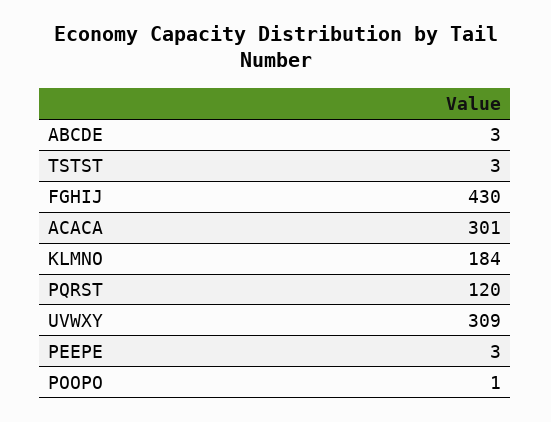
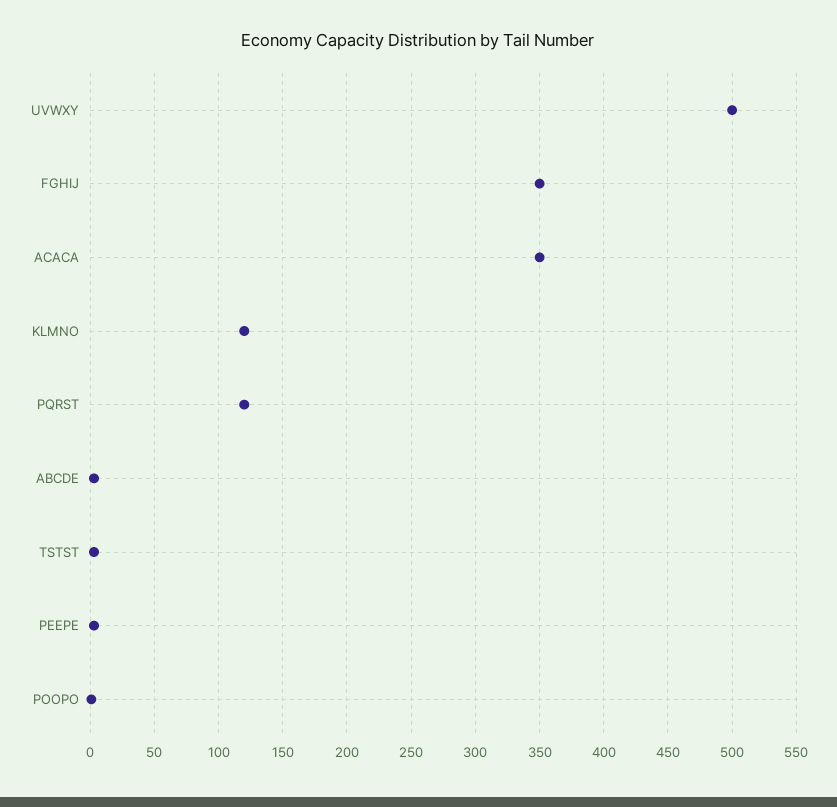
FGHIJ: 430 -> 350
ACACA: 301 -> 350
KLMNO: 184 -> 120
UVWXY: 309 -> 500

